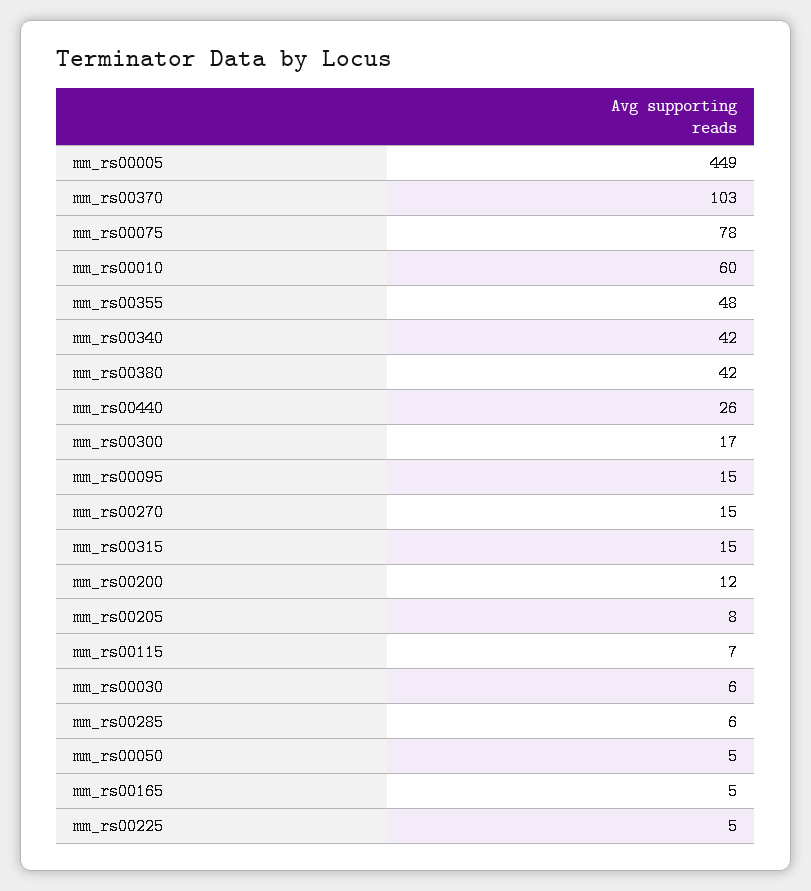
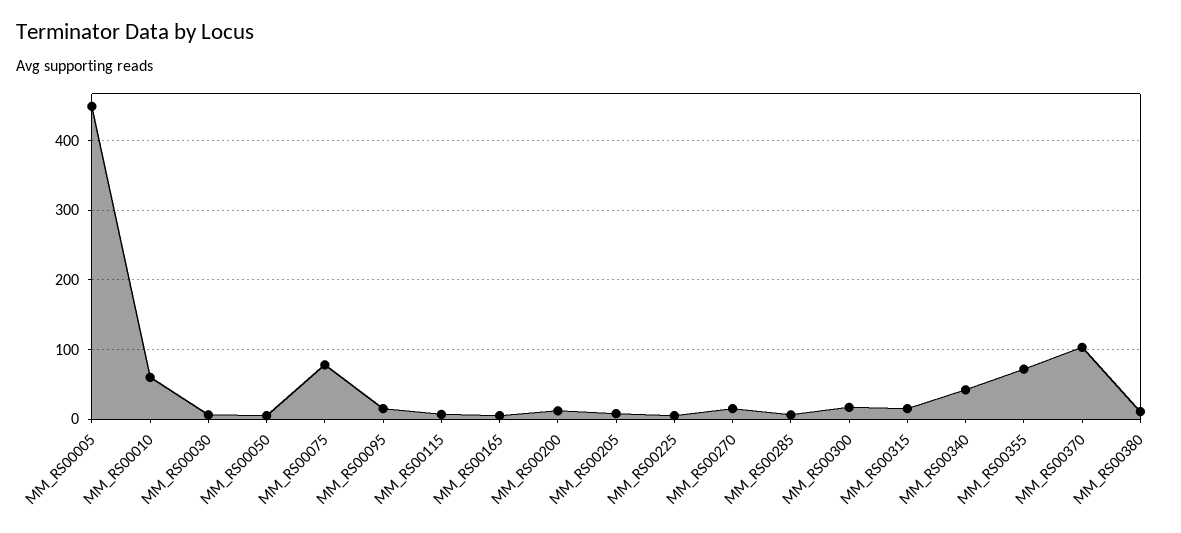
mm_rs00355: 48 -> 70
mm_rs00380: 42 -> 10
mm_rs00440: 26 -> none

